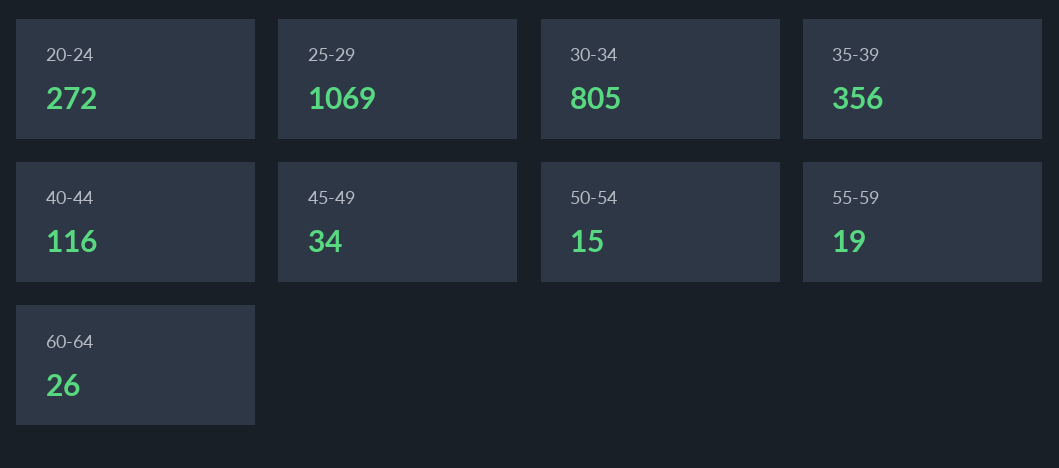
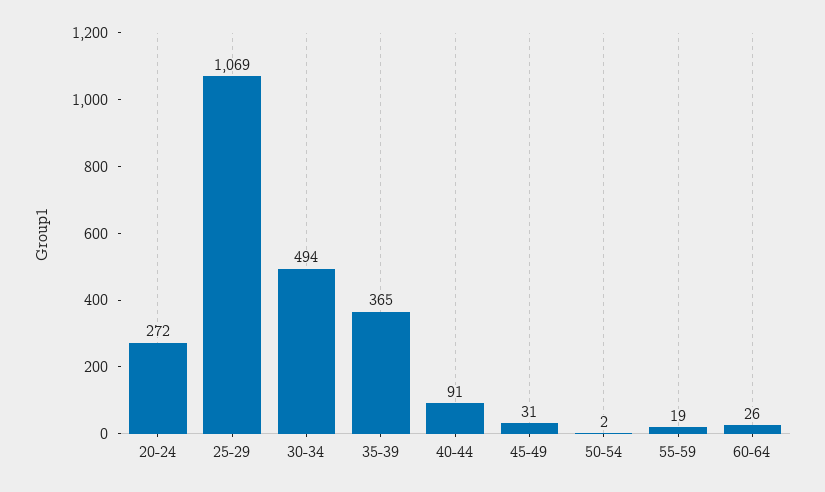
30-34: 805 -> 494
35-39: 356 -> 365
40-44: 116 -> 91
45-49: 34 -> 31
50-54: 15 -> 2

